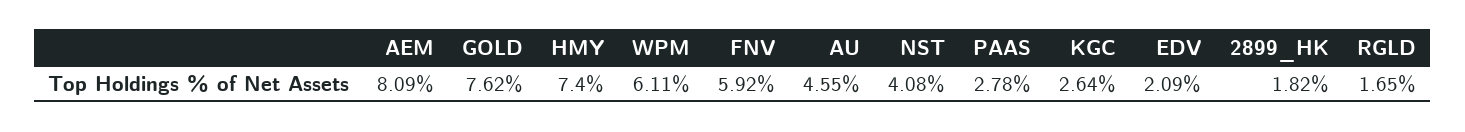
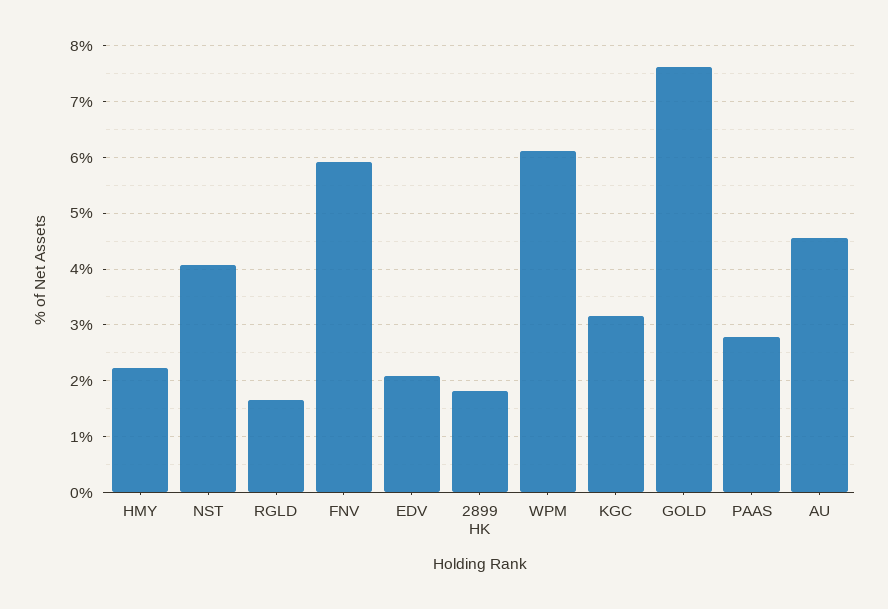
AEM: 8.09 -> none
HMY: 7.4 -> 2.2
KGC: 2.64 -> 3.2

